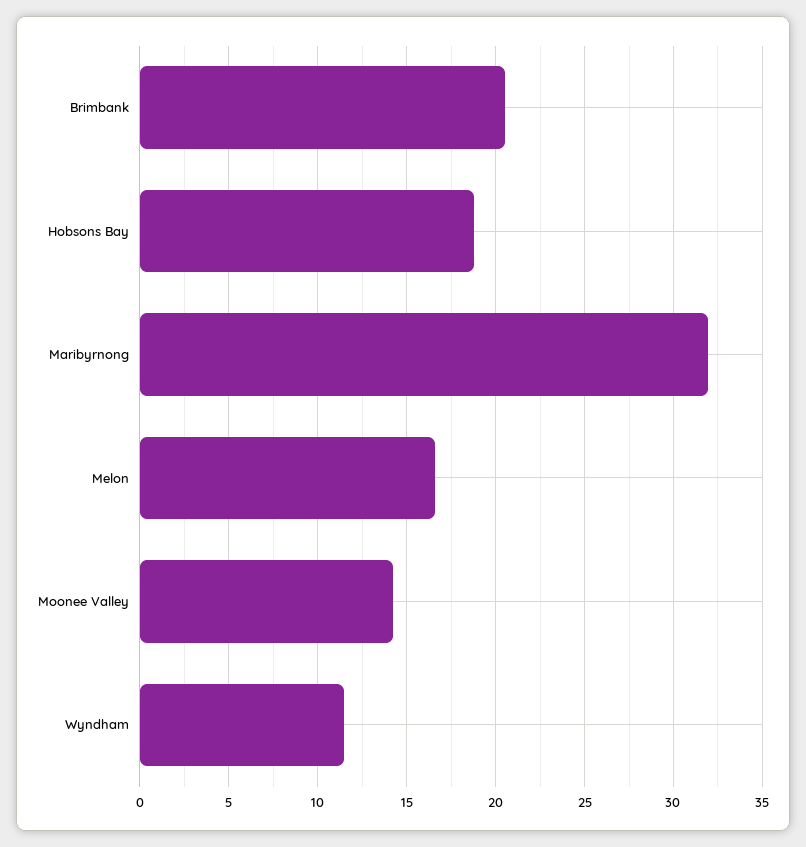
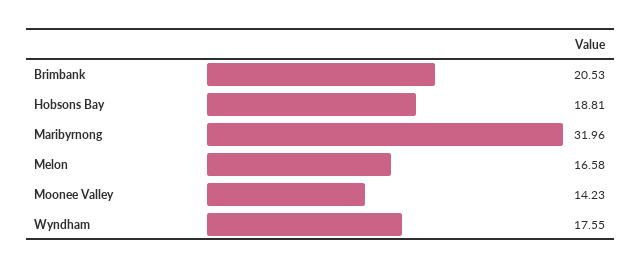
Wyndham: 11.5 -> 17.55

